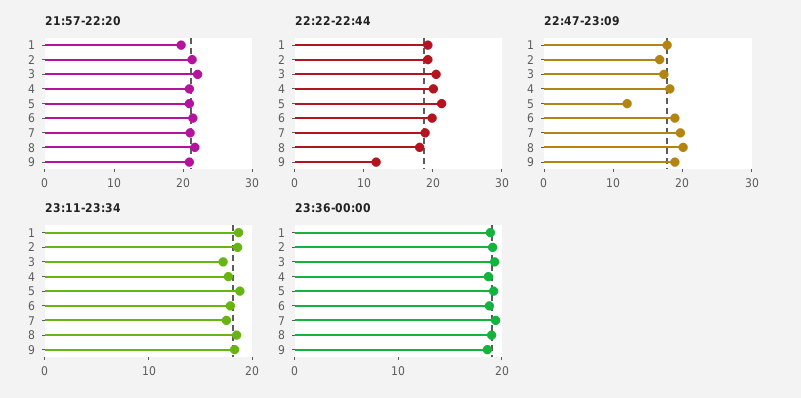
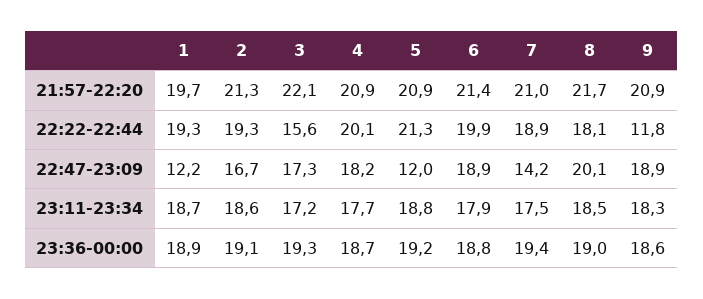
22:22-22:44, 3: 20 -> 15.6
22:47-23:09, 1: 18 -> 12.2
22:47-23:09, 7: 20 -> 14.2

